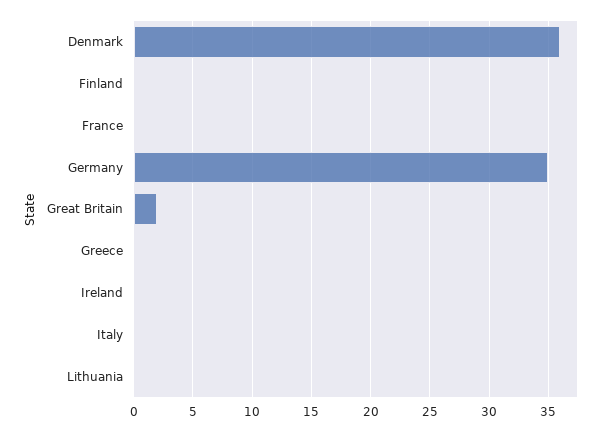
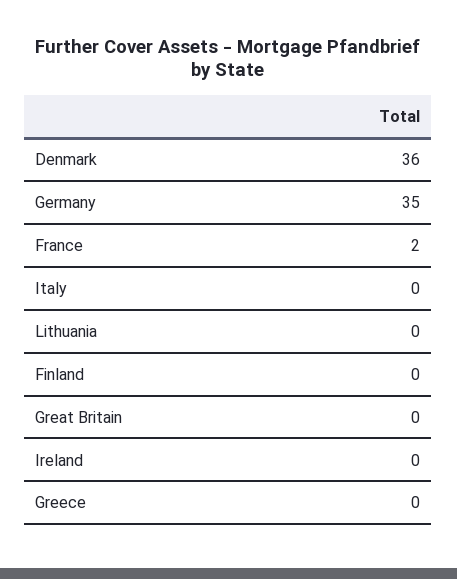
France: 0 -> 2
Great Britain: 2 -> 0

